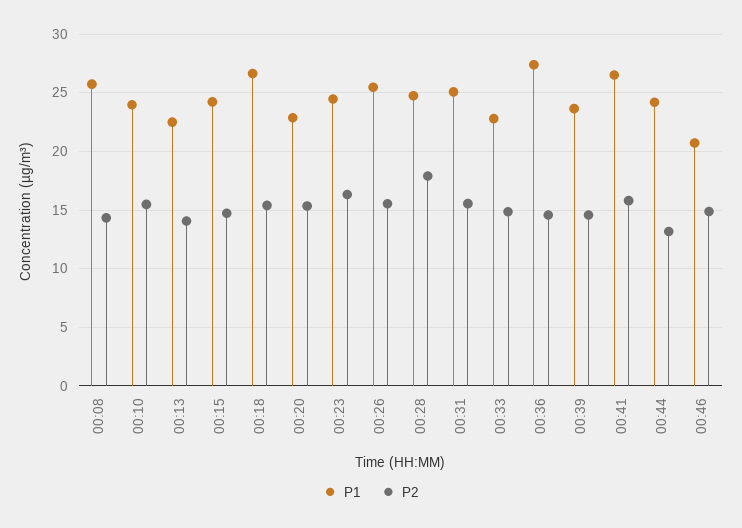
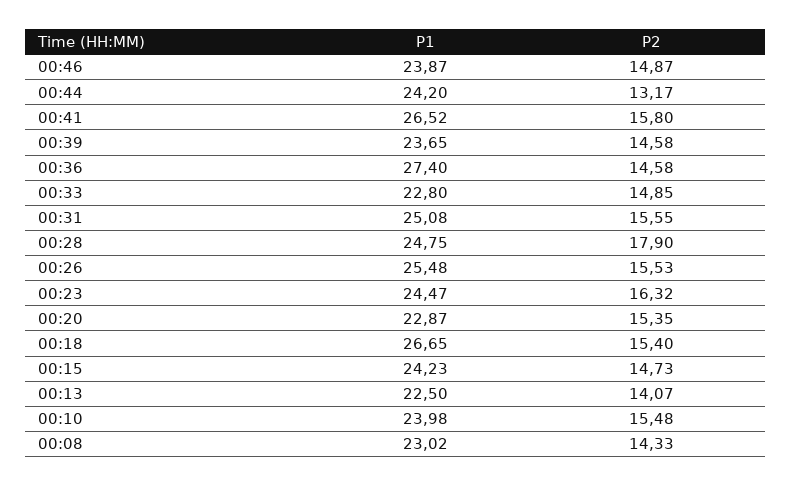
P1, 00:08: 26 -> 23.02
P1, 00:46: 21 -> 23.87

